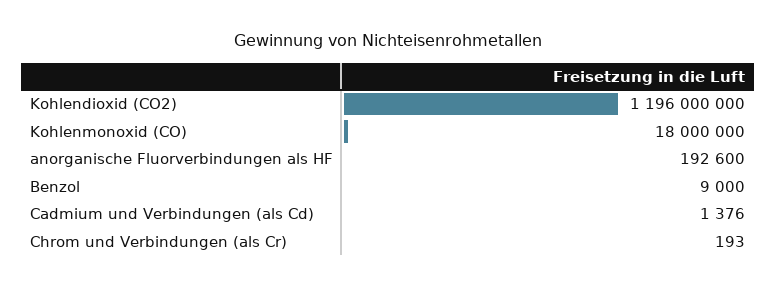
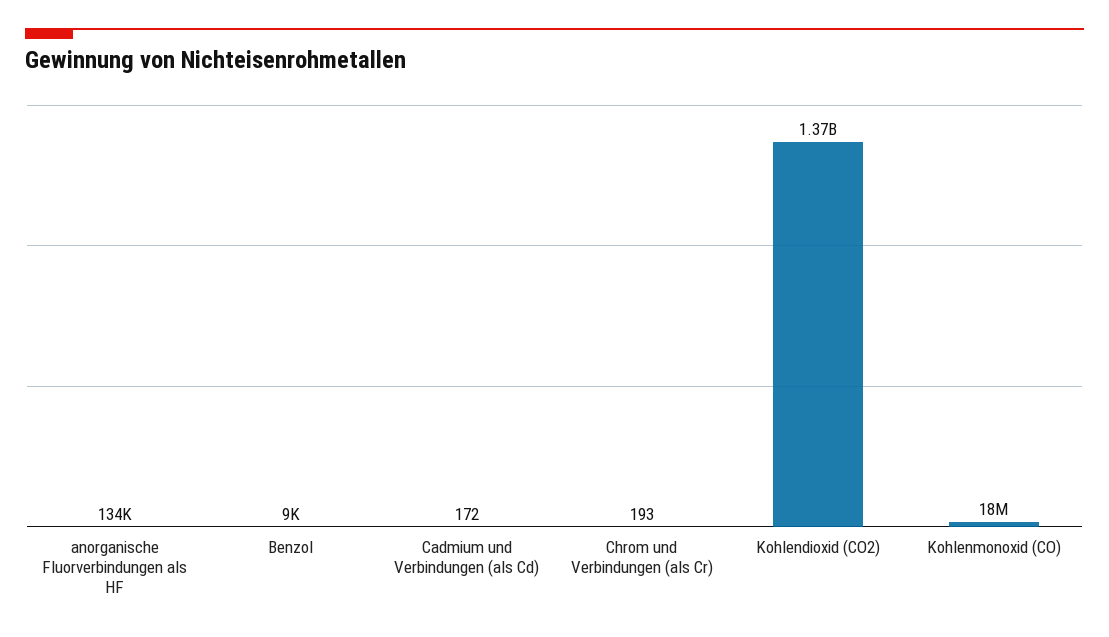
Kohlendioxid (CO2): 1196000000 -> 1370000000
anorganische Fluorverbindungen als HF: 192600 -> 134000
Cadmium und Verbindungen (als Cd): 1376 -> 172

